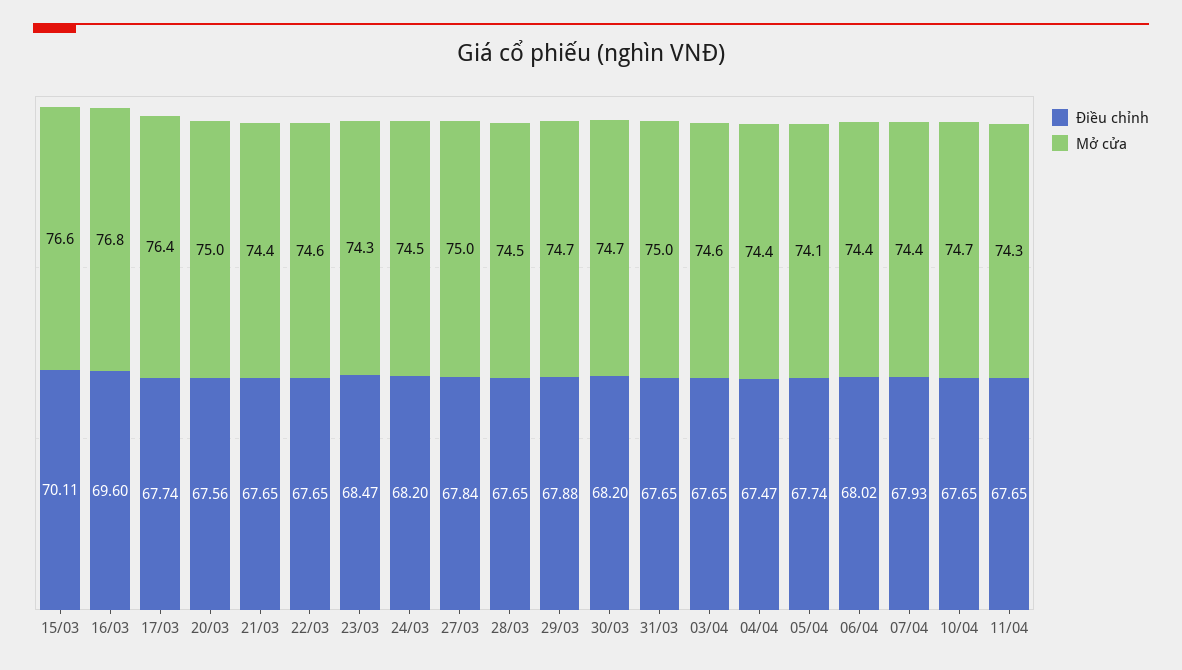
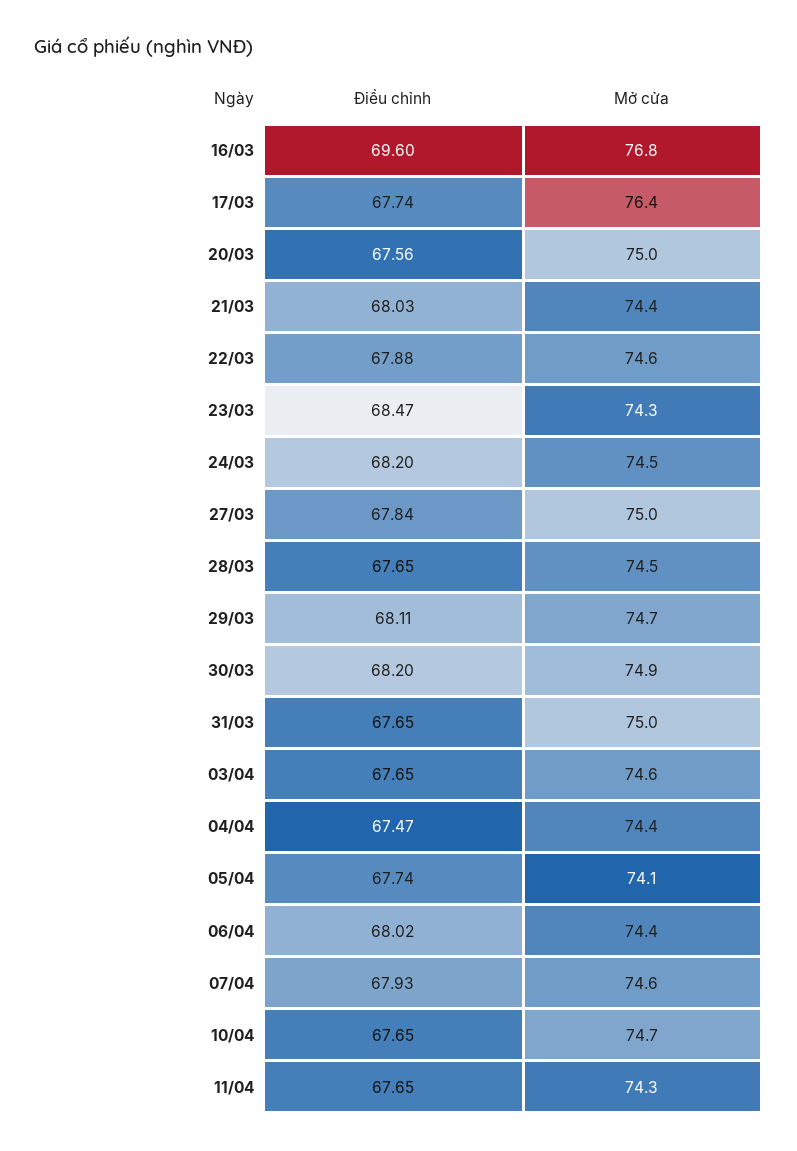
Điều chỉnh, 15/03: 70.11 -> none
Mở cửa, 15/03: 76.6 -> none
Điều chỉnh, 21/03: 67.65 -> 68.03
Điều chỉnh, 22/03: 67.65 -> 67.88
Điều chỉnh, 29/03: 67.88 -> 68.11
Mở cửa, 30/03: 74.7 -> 74.9
Mở cửa, 07/04: 74.4 -> 74.6

